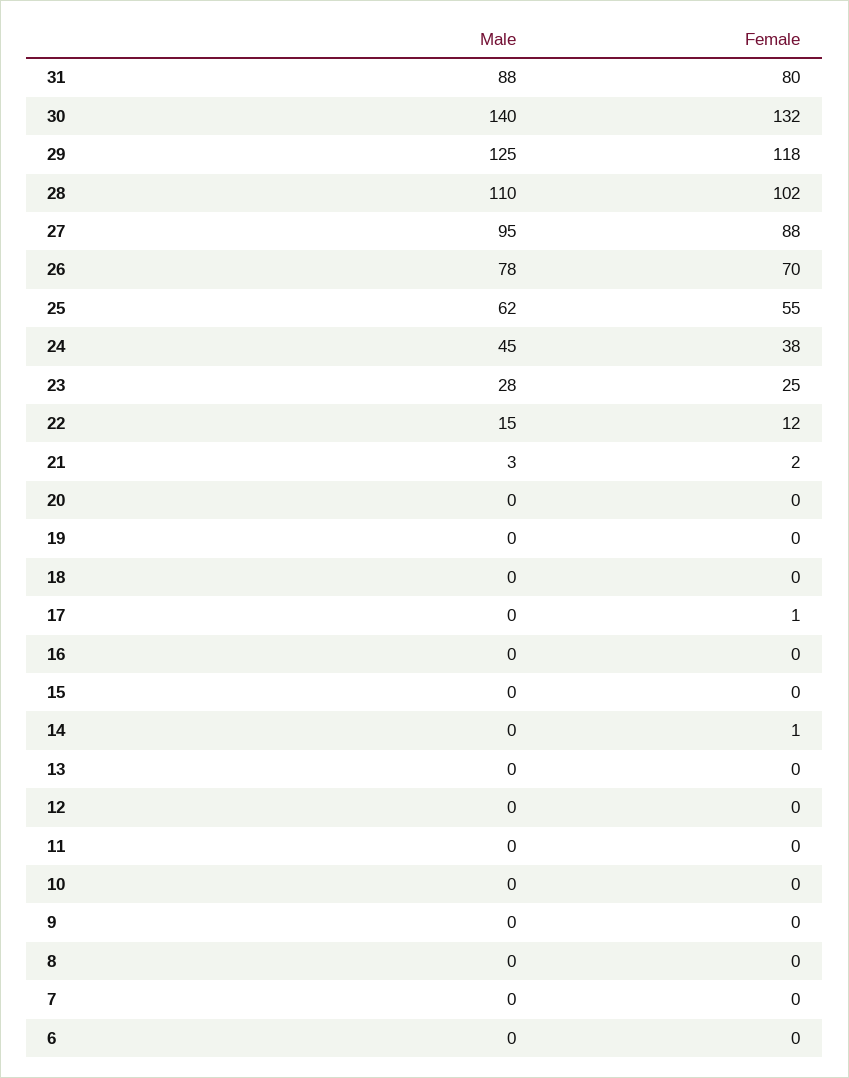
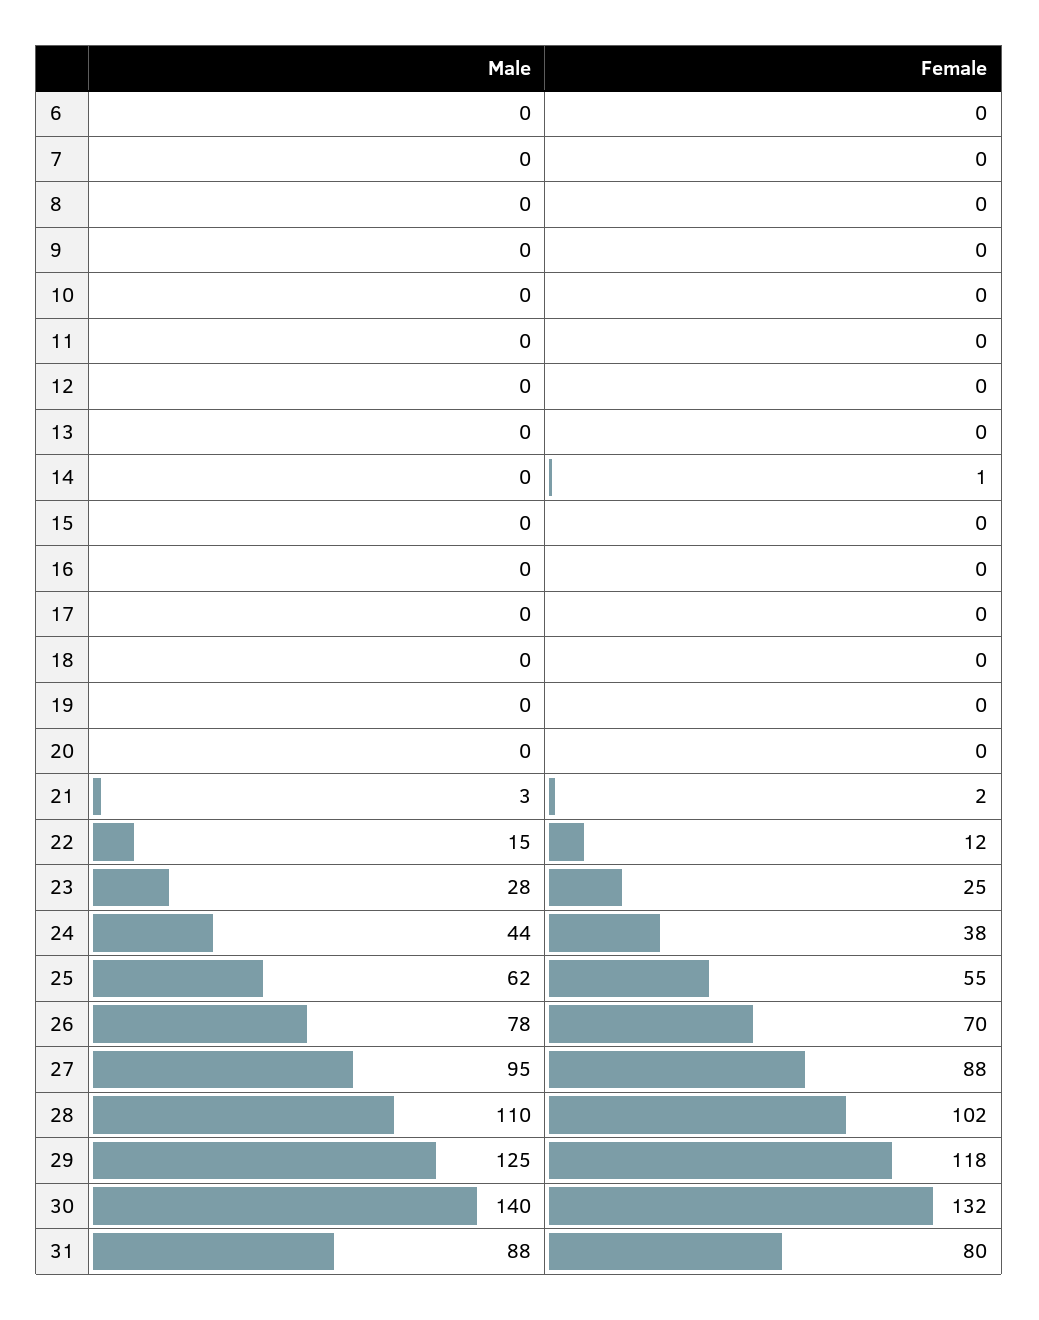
Male, 24: 45 -> 44
Female, 17: 1 -> 0

